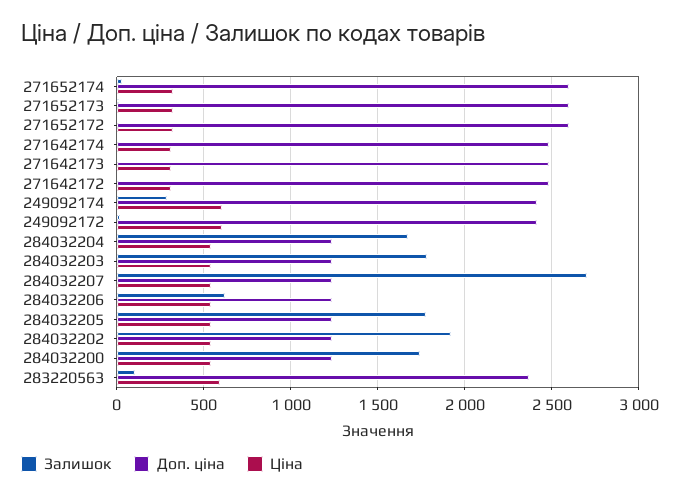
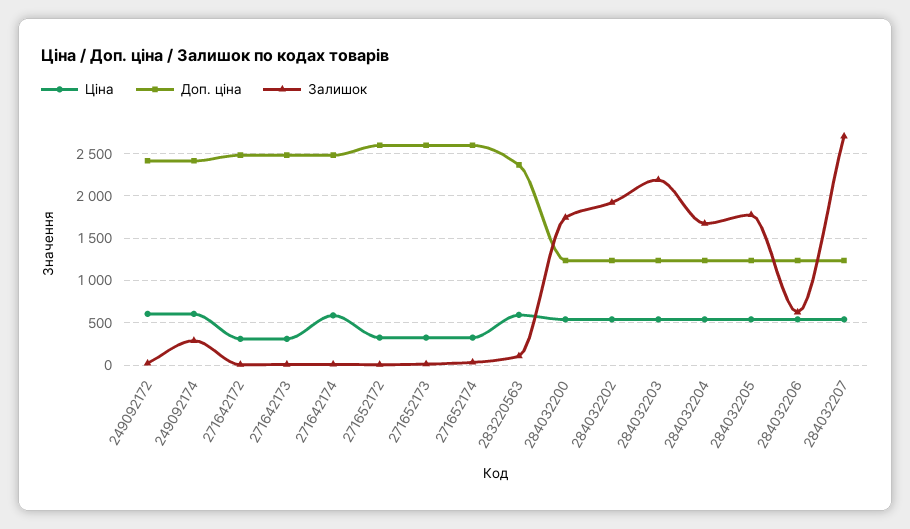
Ціна, 271642174: 300 -> 600
Залишок, 284032203: 1800 -> 2200

